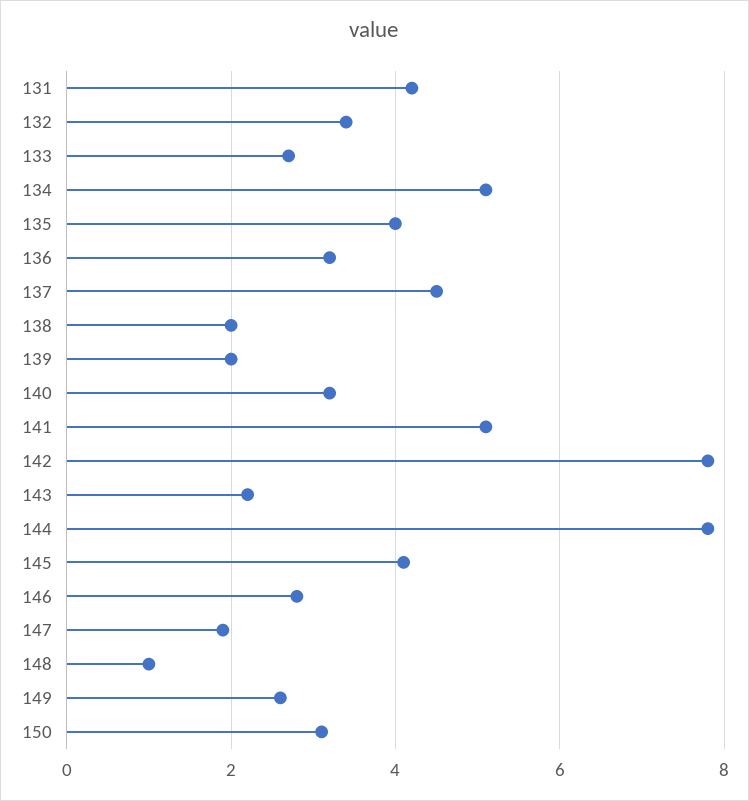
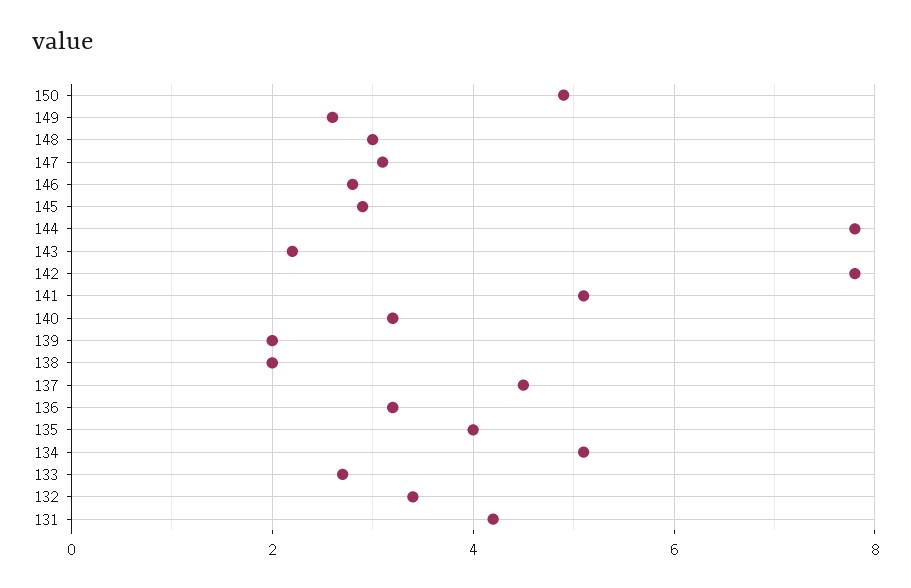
145: 4 -> 3
147: 2 -> 3
148: 1 -> 3
150: 3 -> 5

